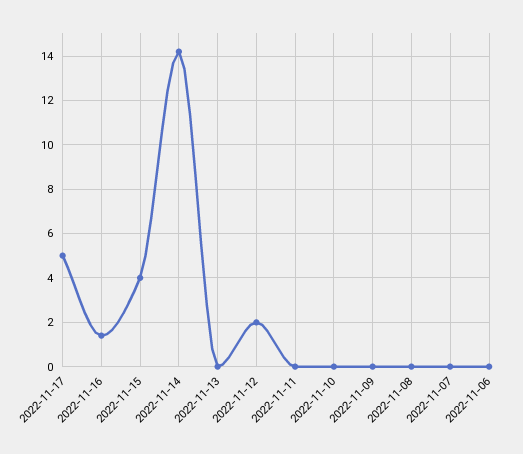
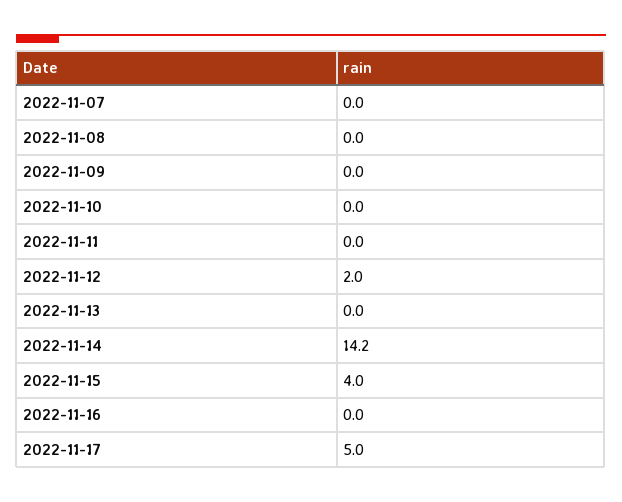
2022-11-16: 1.5 -> 0
2022-11-06: 0 -> none

